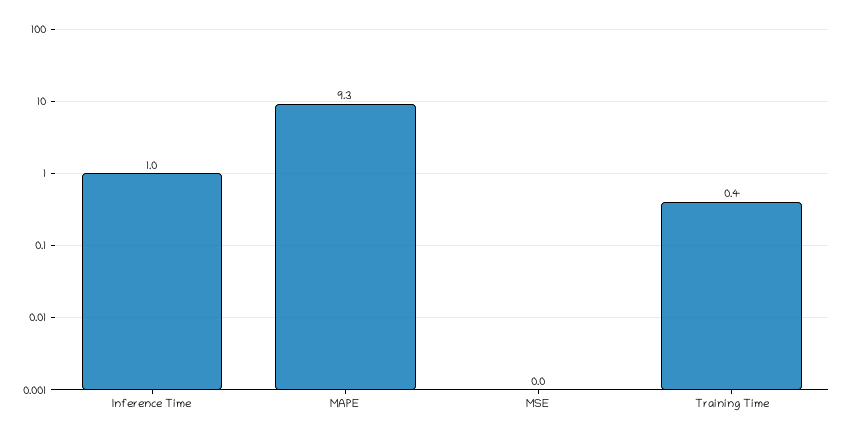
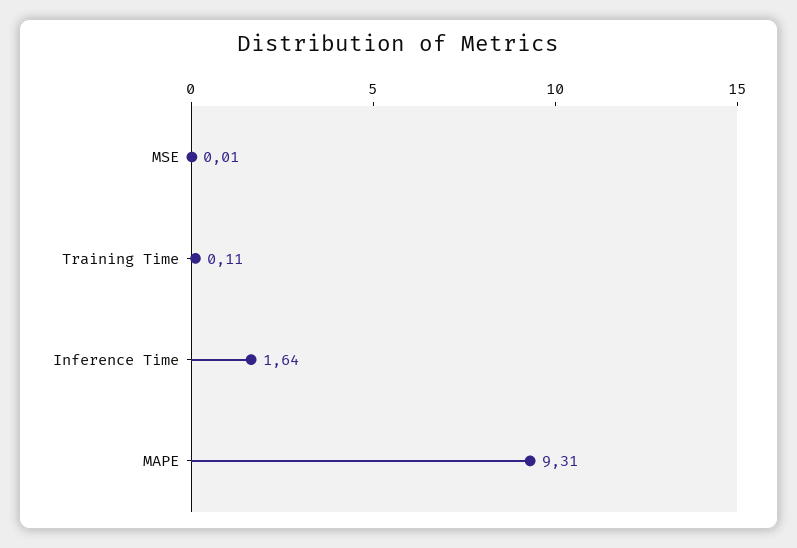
Inference Time: 1 -> 1.64
Training Time: 0.4 -> 0.11

